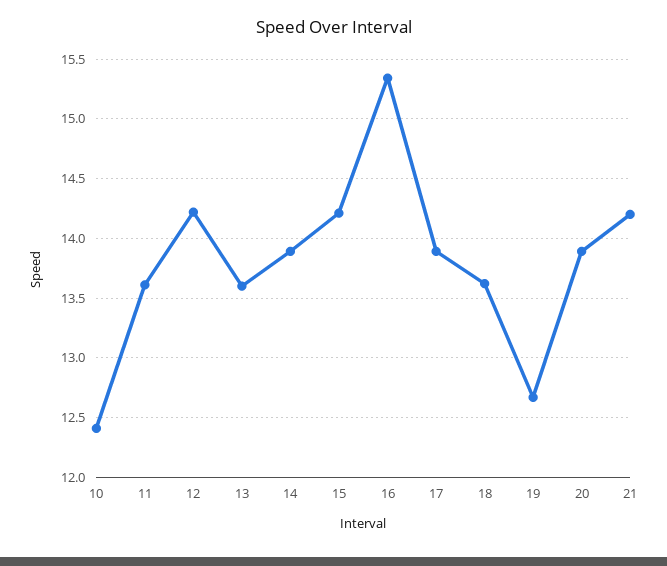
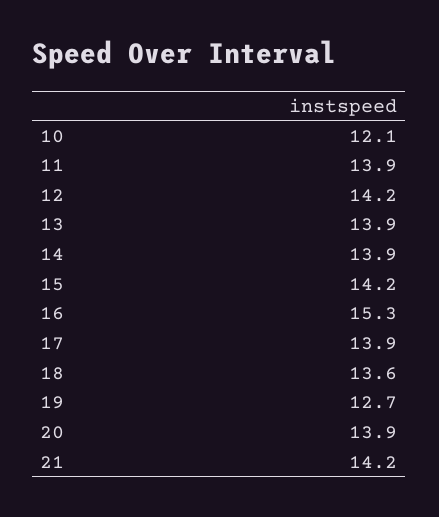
10: 12.4 -> 12.1
11: 13.6 -> 13.9
13: 13.6 -> 13.9

